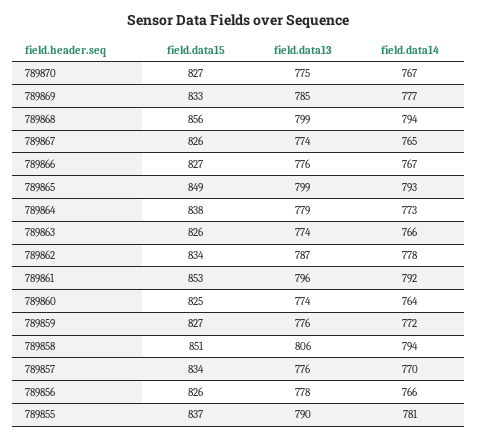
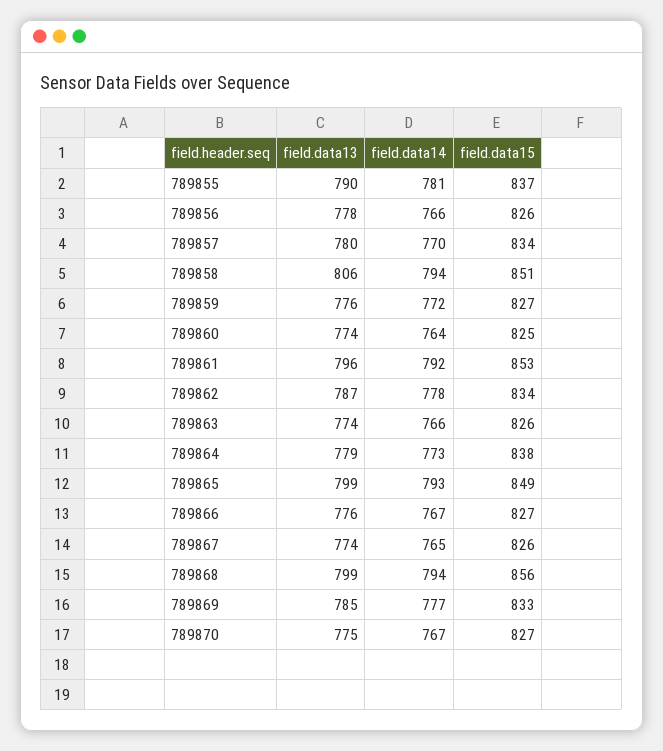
field.data13, 789857: 776 -> 780

